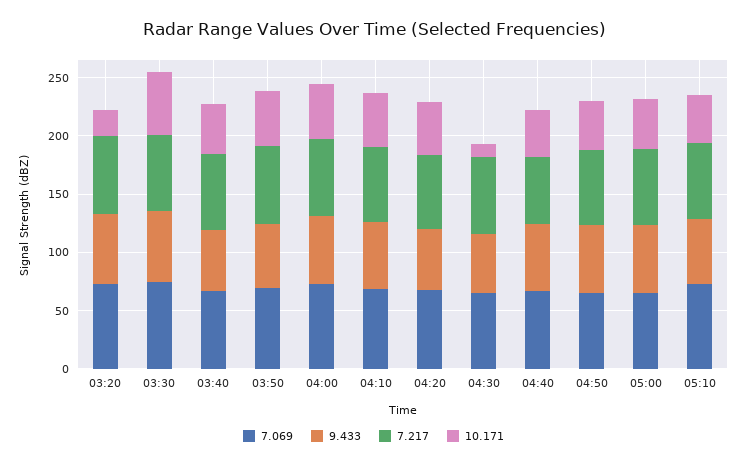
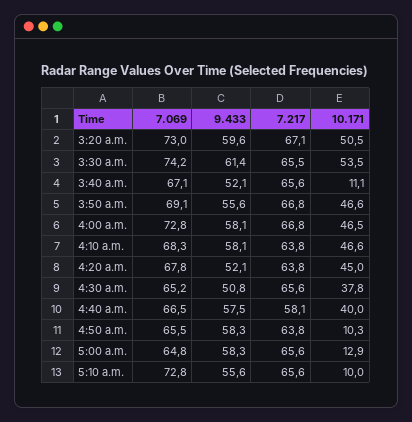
10.171, 03:20: 20 -> 50.5
10.171, 03:40: 40 -> 11.1
10.171, 04:30: 10 -> 37.8
10.171, 04:50: 40 -> 10.3
10.171, 05:00: 40 -> 12.9
10.171, 05:10: 40 -> 10

